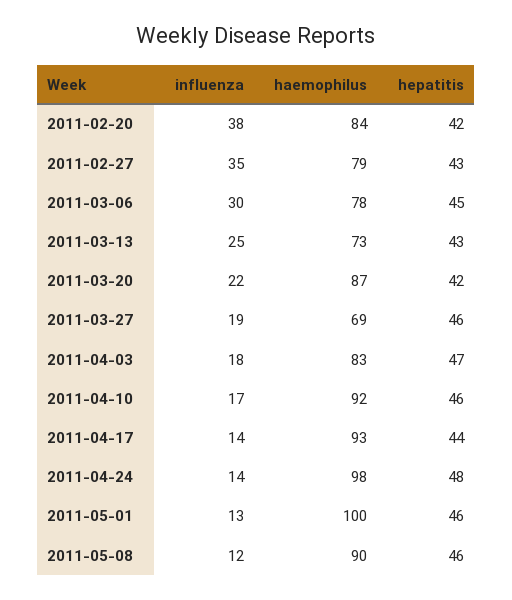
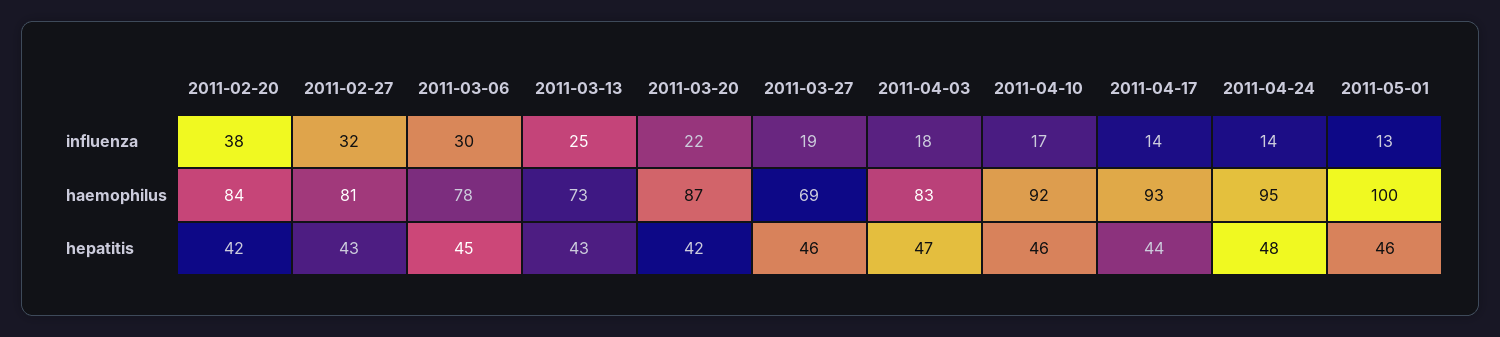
influenza, 2011-02-27: 35 -> 32
haemophilus, 2011-02-27: 79 -> 81
haemophilus, 2011-04-24: 98 -> 95
influenza, 2011-05-08: 12 -> none
haemophilus, 2011-05-08: 90 -> none
hepatitis, 2011-05-08: 46 -> none

